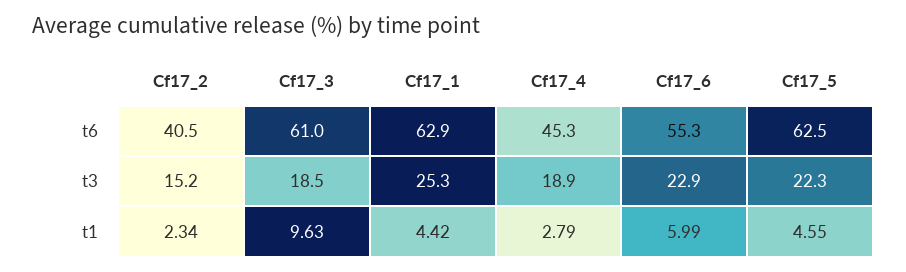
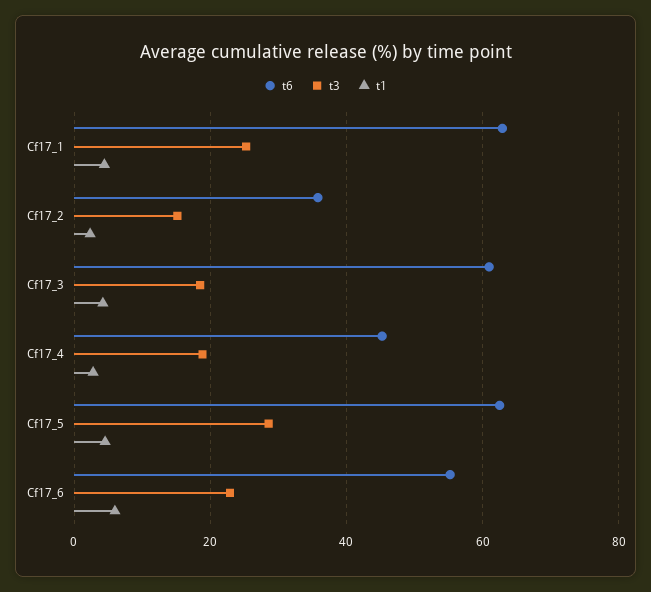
t6, Cf17_2: 40.5 -> 36
t3, Cf17_5: 22.3 -> 28
t1, Cf17_3: 9.63 -> 4

